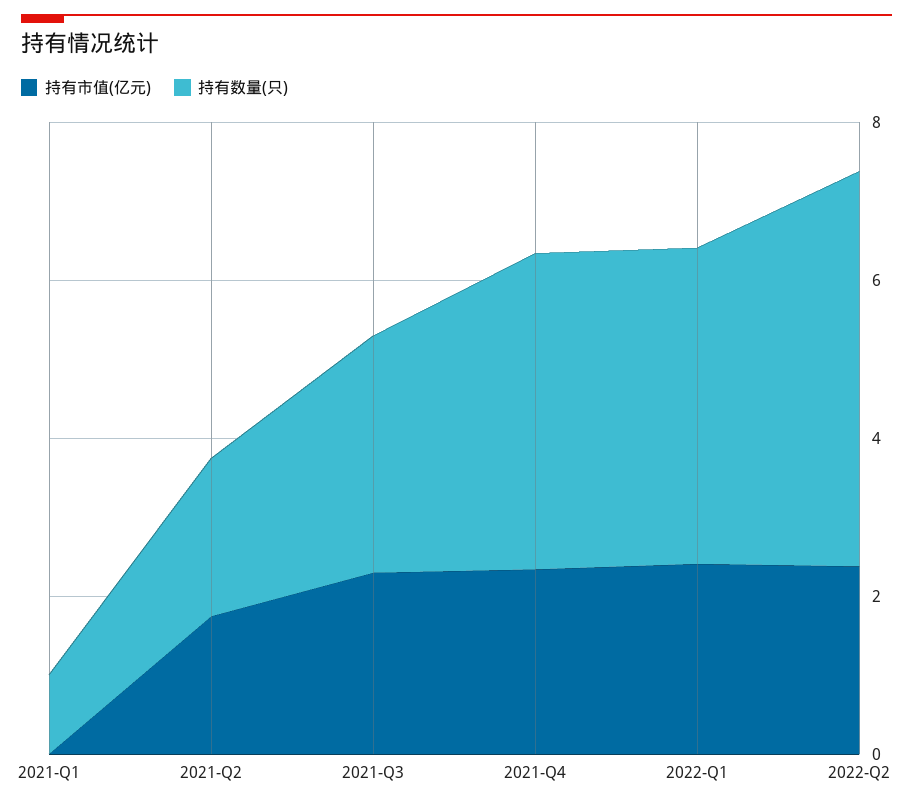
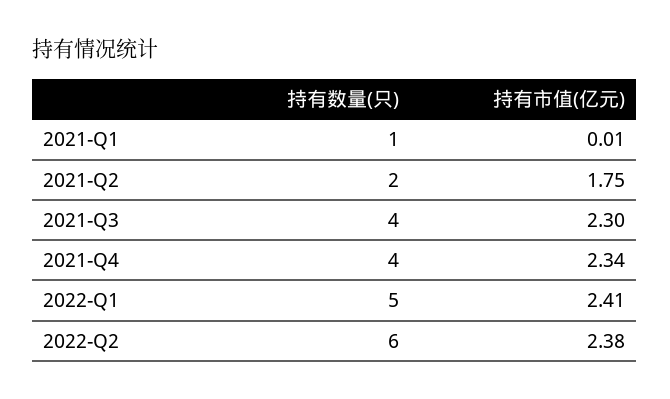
持有数量(只), 2021-Q3: 3 -> 4
持有数量(只), 2022-Q1: 4 -> 5
持有数量(只), 2022-Q2: 5 -> 6

